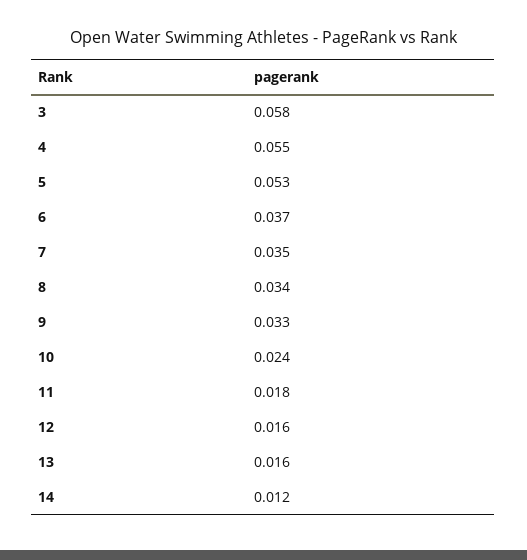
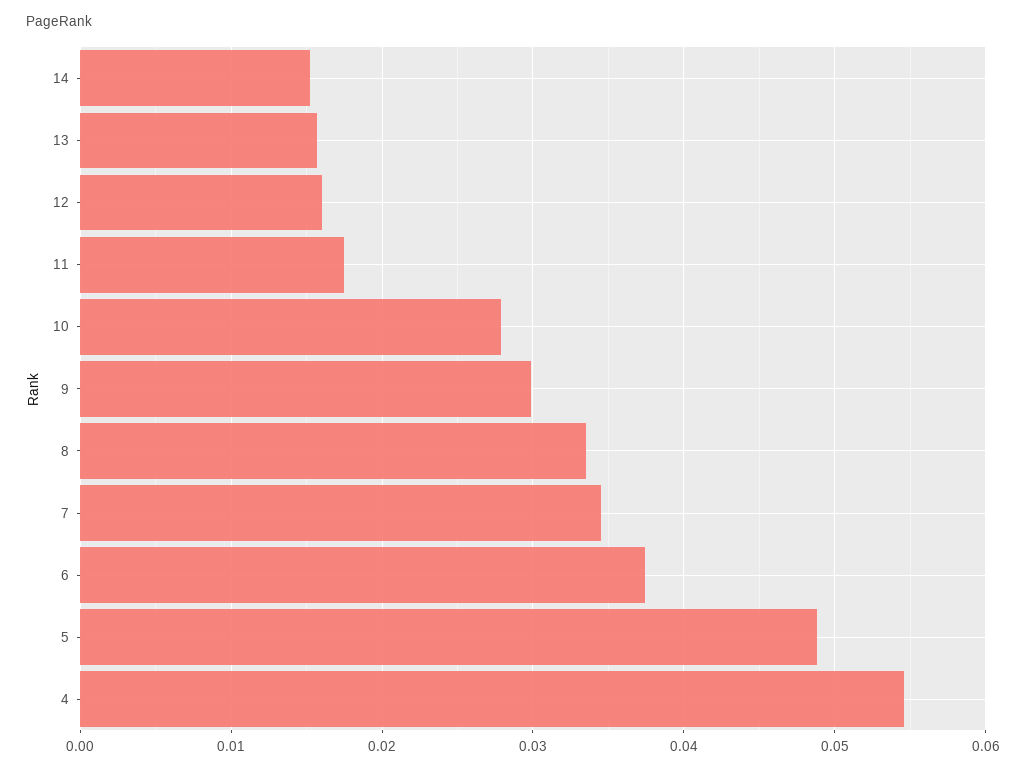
3: 0.058 -> none
5: 0.053 -> 0.049
9: 0.033 -> 0.03
10: 0.024 -> 0.028
14: 0.012 -> 0.015

